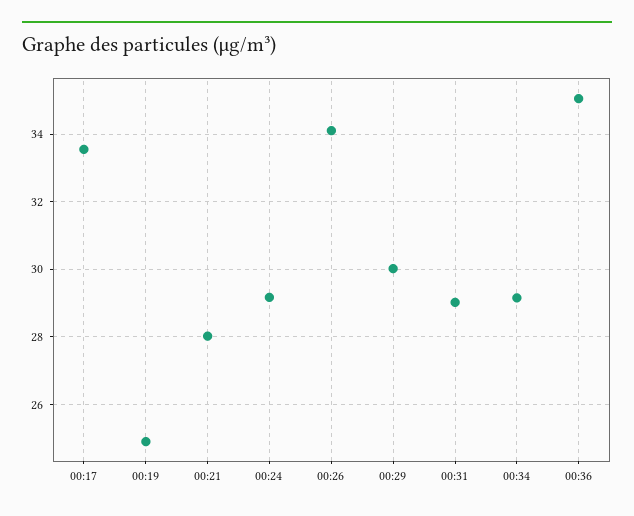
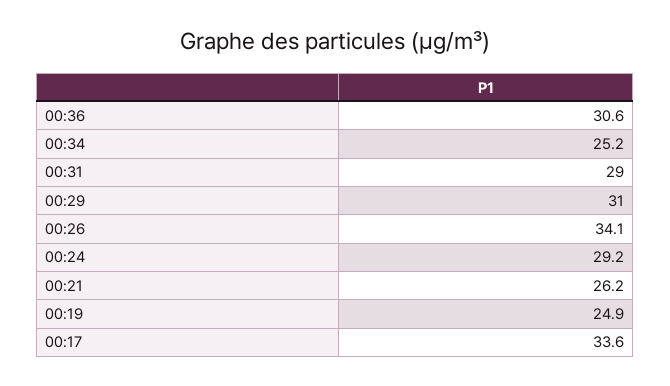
00:21: 28 -> 26.2
00:29: 30 -> 31
00:34: 29.2 -> 25.2
00:36: 35 -> 30.6

